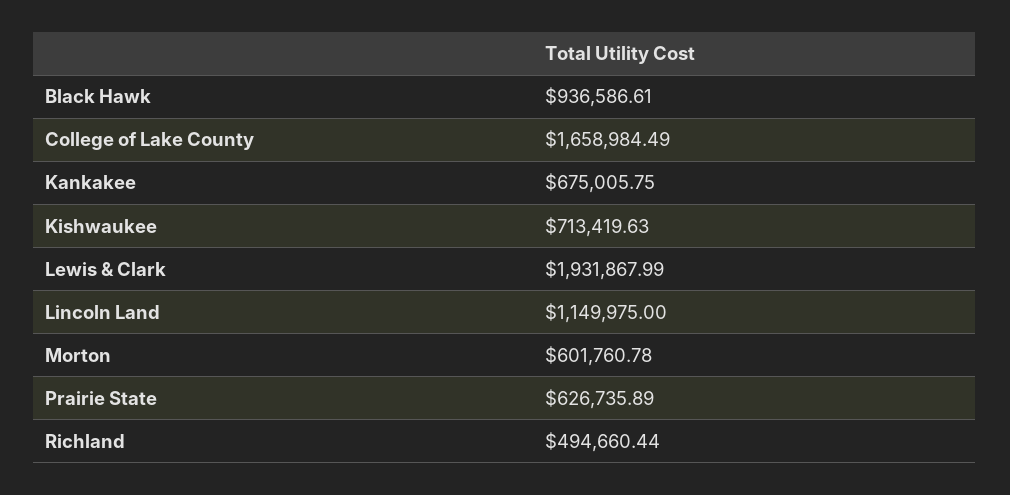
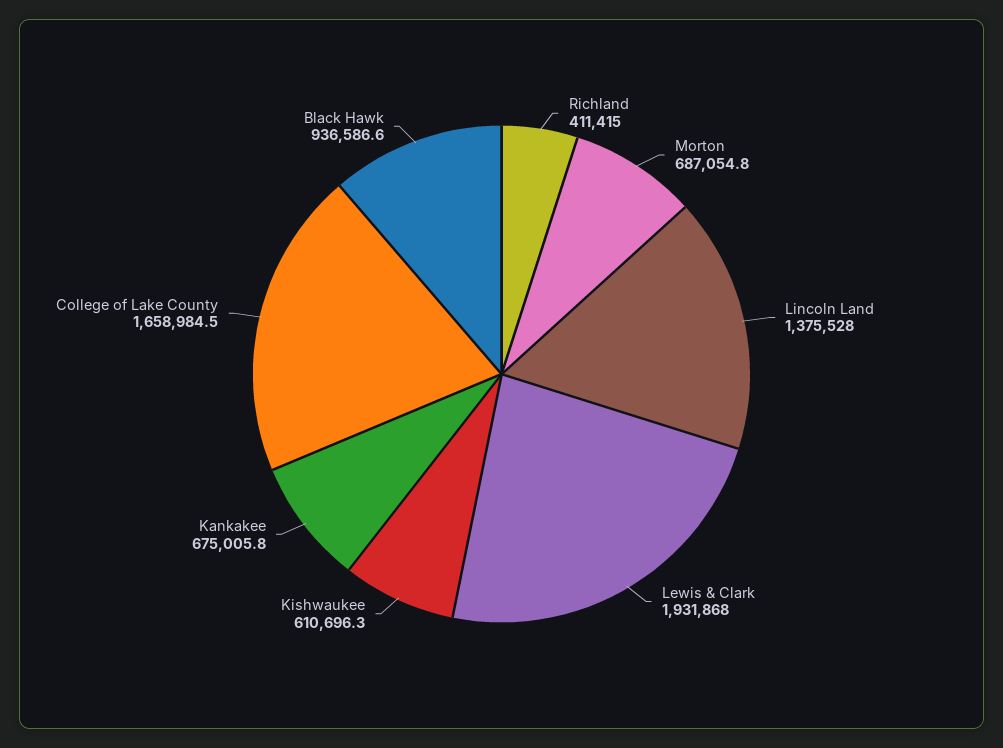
Kishwaukee: 713419.63 -> 610696.3
Lincoln Land: 1149975 -> 1375528
Morton: 601760.78 -> 687054.8
Prairie State: 626735.89 -> none
Richland: 494660.44 -> 411415

